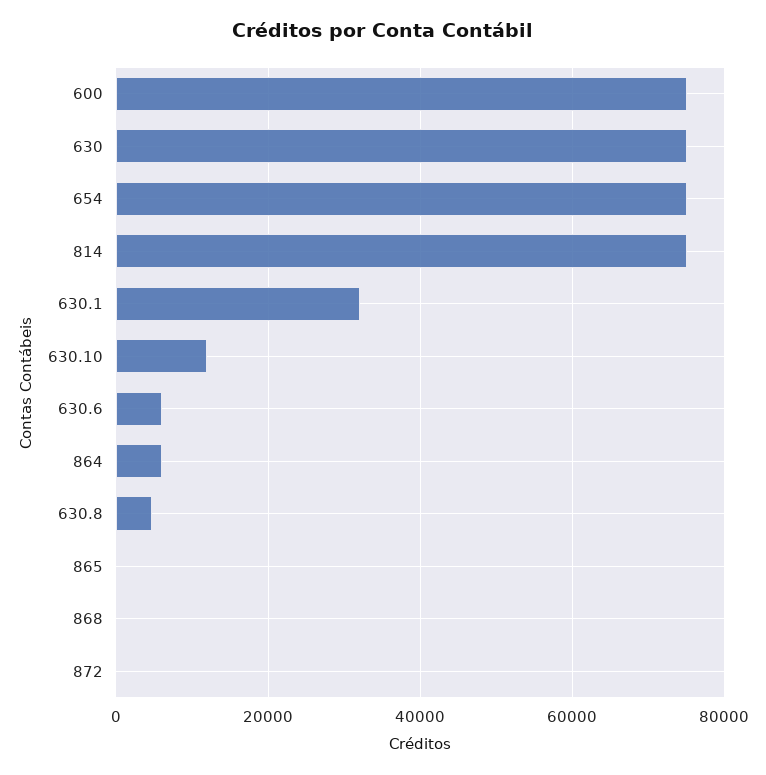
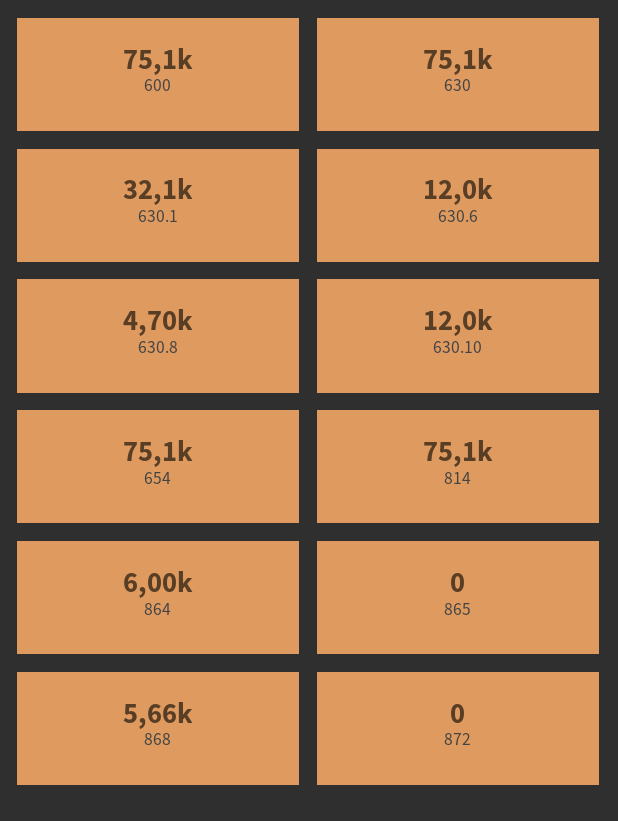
630.6: 6000 -> 12000
868: 0 -> 5660

